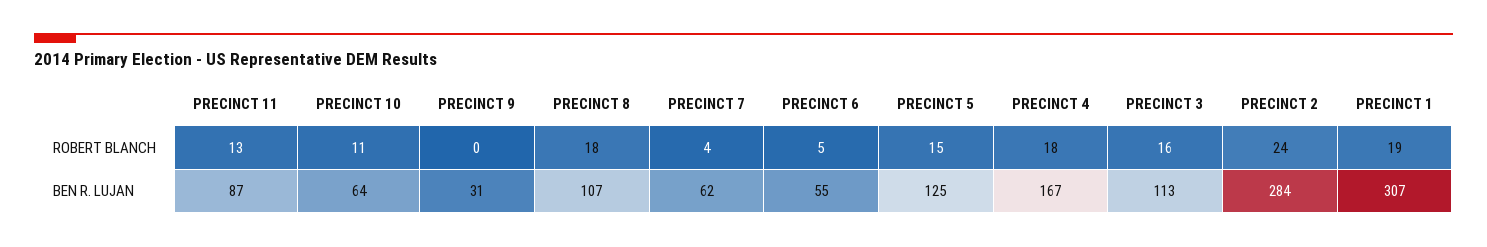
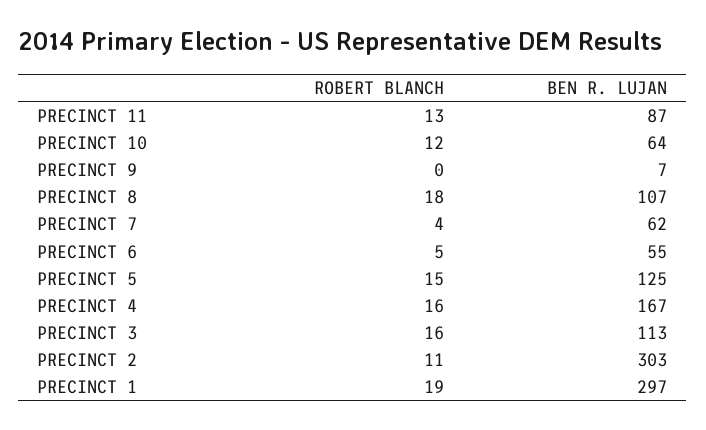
PRECINCT 10, ROBERT BLANCH: 11 -> 12
PRECINCT 4, ROBERT BLANCH: 18 -> 16
PRECINCT 2, ROBERT BLANCH: 24 -> 11
PRECINCT 9, BEN R. LUJAN: 31 -> 7
PRECINCT 2, BEN R. LUJAN: 284 -> 303
PRECINCT 1, BEN R. LUJAN: 307 -> 297

